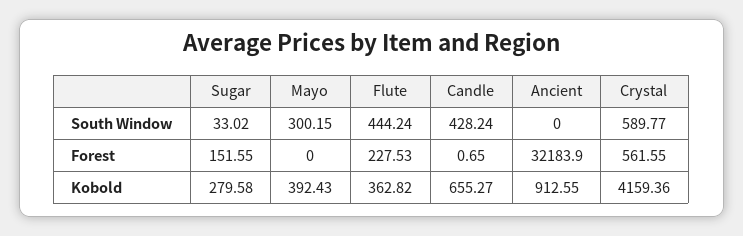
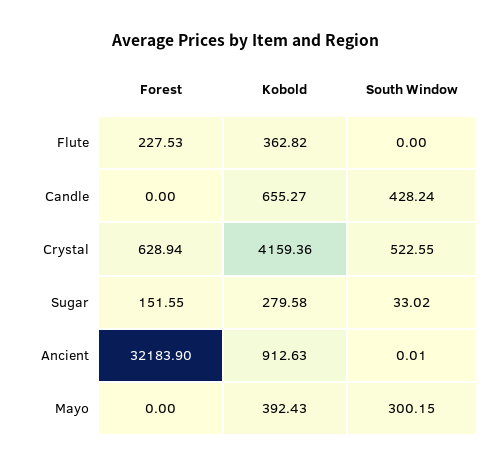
Flute, South Window: 444.24 -> 0
Ancient, South Window: 0 -> 0.01
Crystal, South Window: 589.77 -> 522.55
Candle, Forest: 0.65 -> 0
Crystal, Forest: 561.55 -> 628.94
Ancient, Kobold: 912.55 -> 912.63

